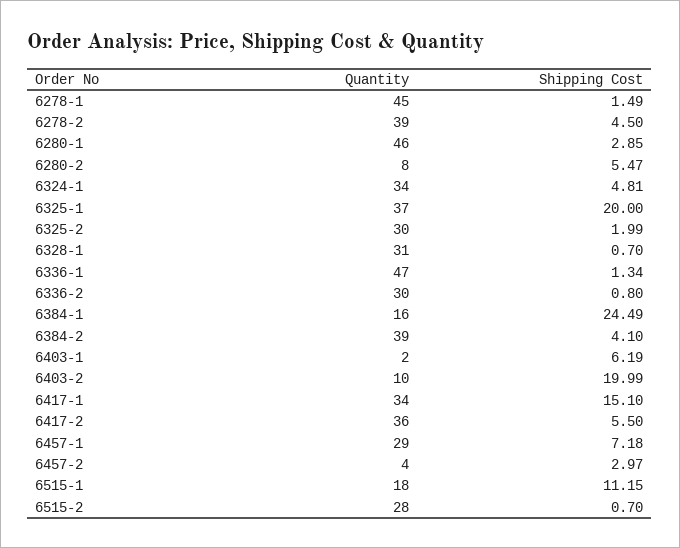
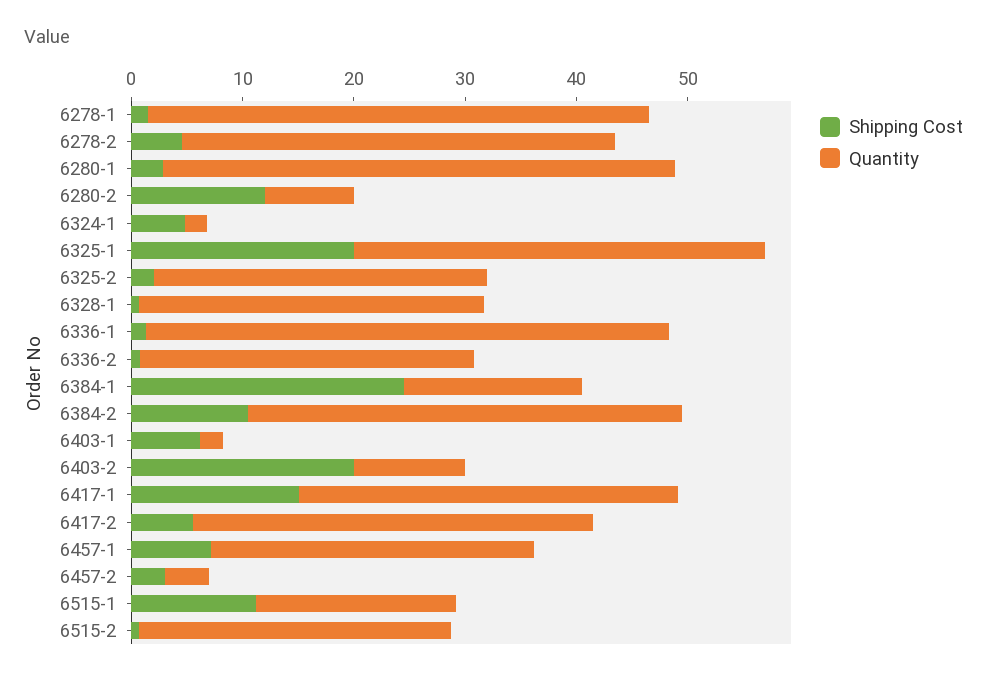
Shipping Cost, 6280-2: 5.47 -> 12
Quantity, 6324-1: 34 -> 2
Shipping Cost, 6384-2: 4.1 -> 10

